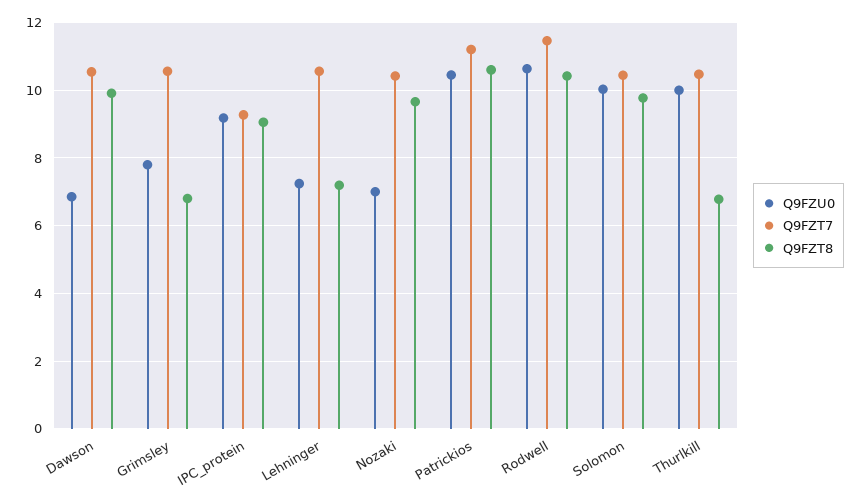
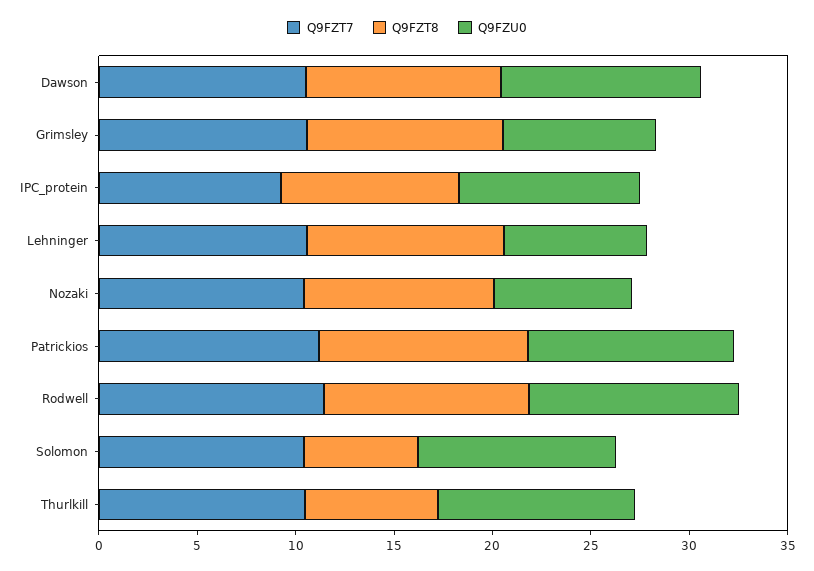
Q9FZU0, Dawson: 6.8 -> 10
Q9FZT8, Grimsley: 6.8 -> 10
Q9FZT8, Lehninger: 7.2 -> 10
Q9FZT8, Solomon: 9.8 -> 6

